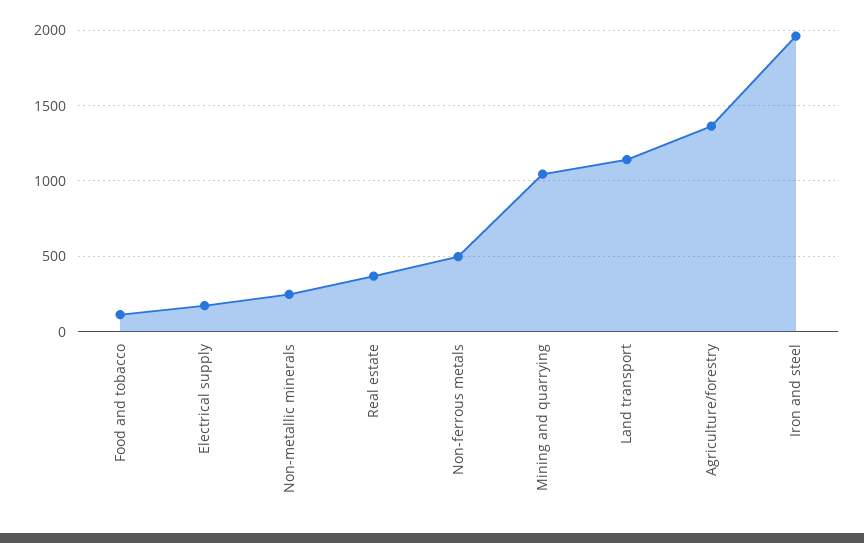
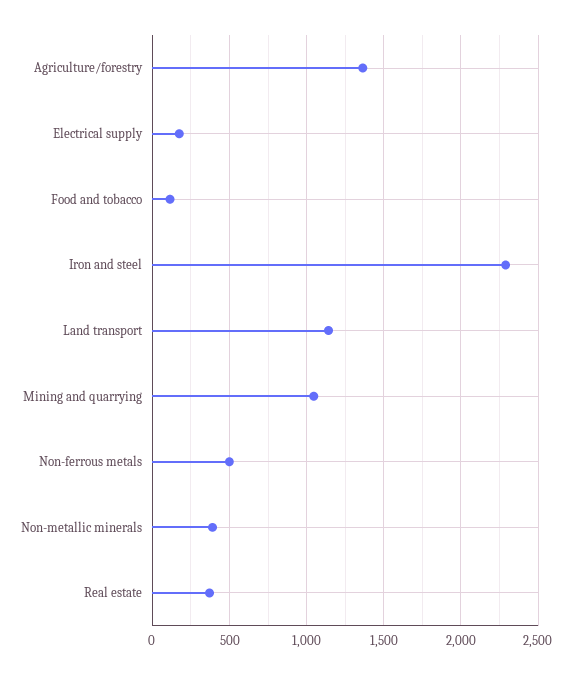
Non-metallic minerals: 250 -> 400
Iron and steel: 1950 -> 2300

